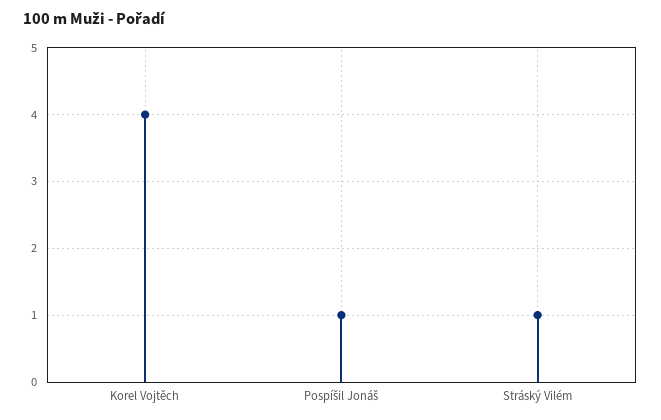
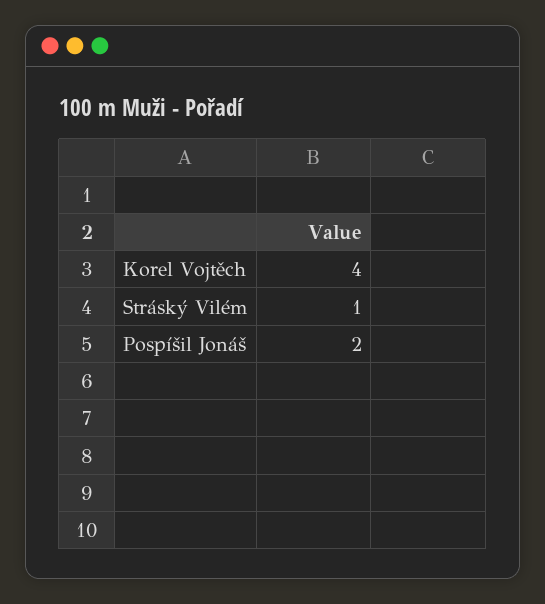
Pospíšil Jonáš: 1 -> 2

